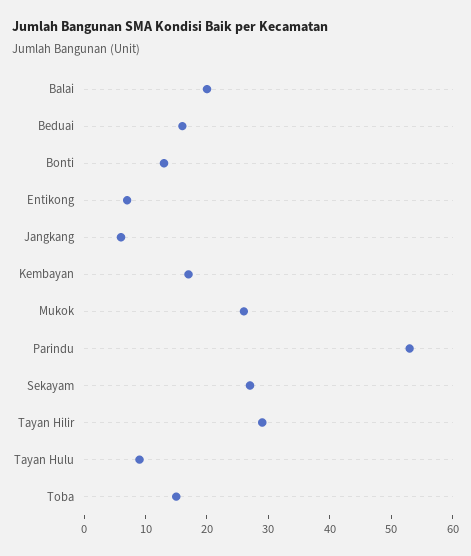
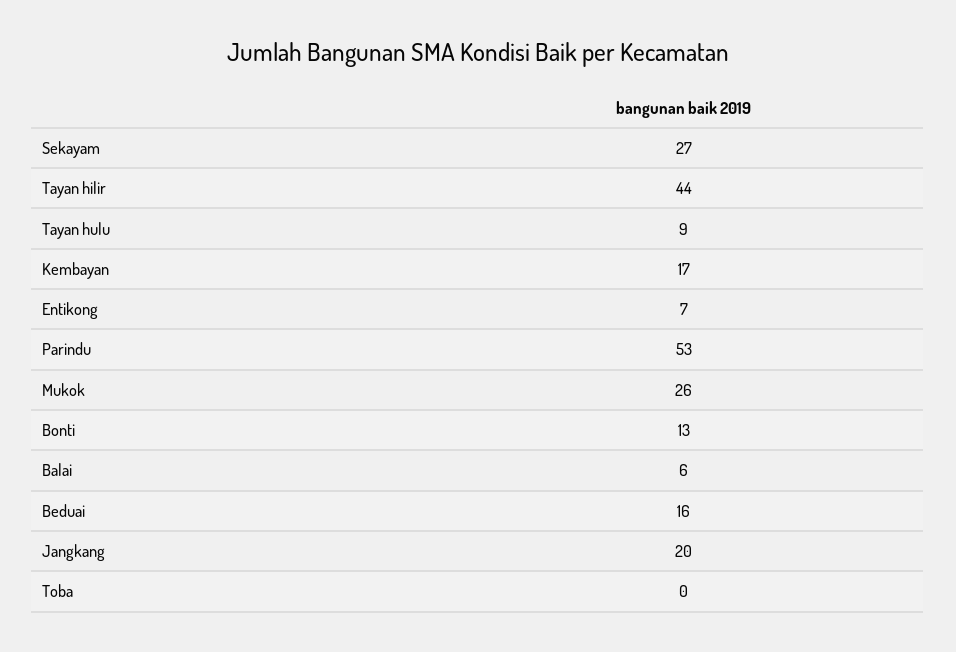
Balai: 20 -> 6
Jangkang: 5 -> 20
Tayan Hilir: 30 -> 44
Toba: 15 -> 0

